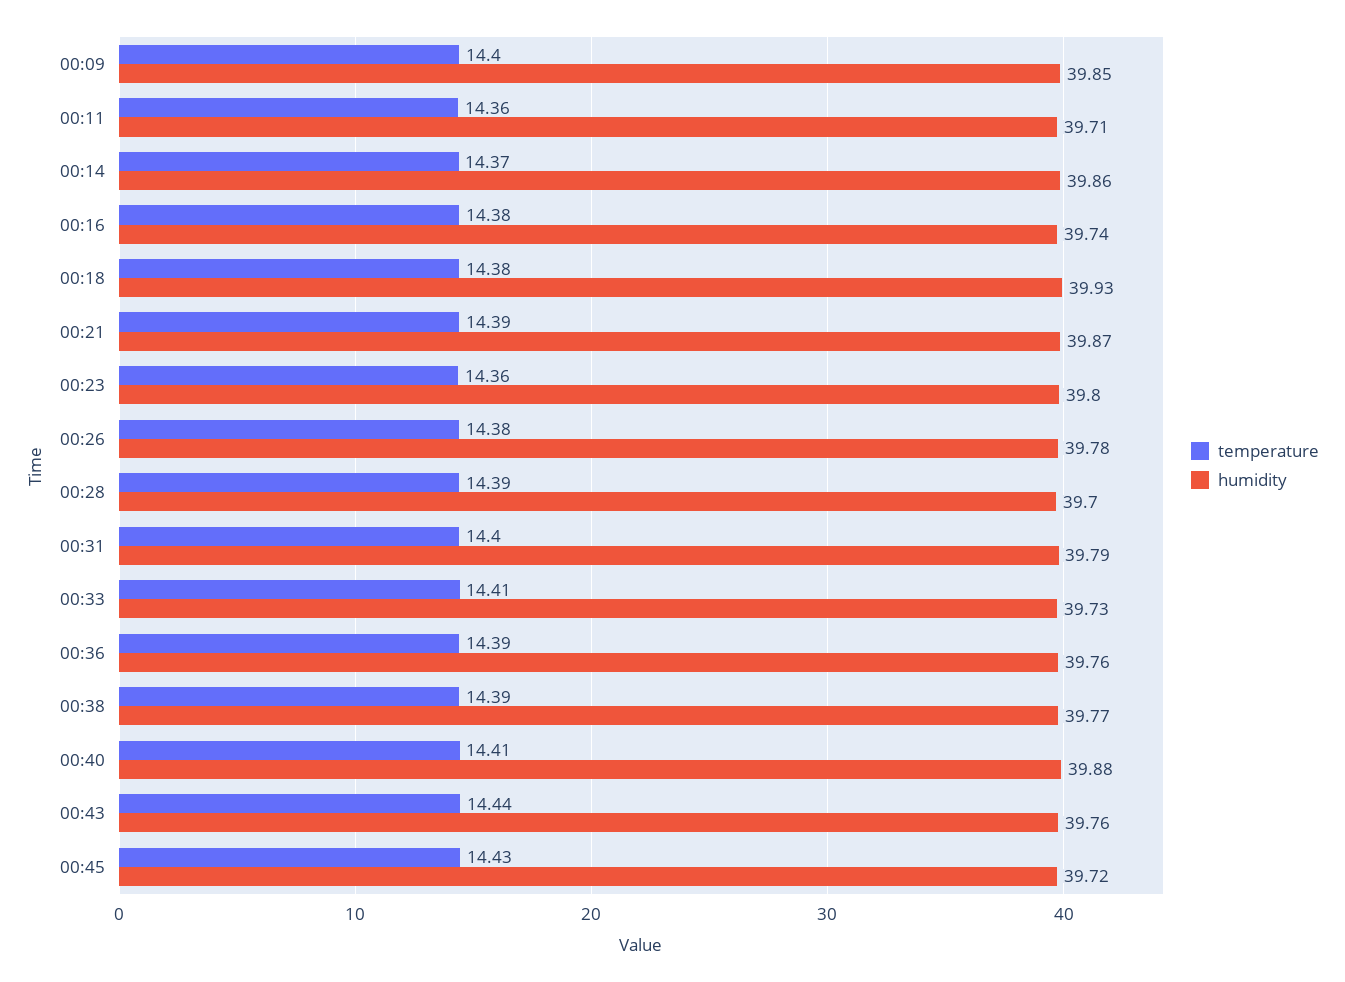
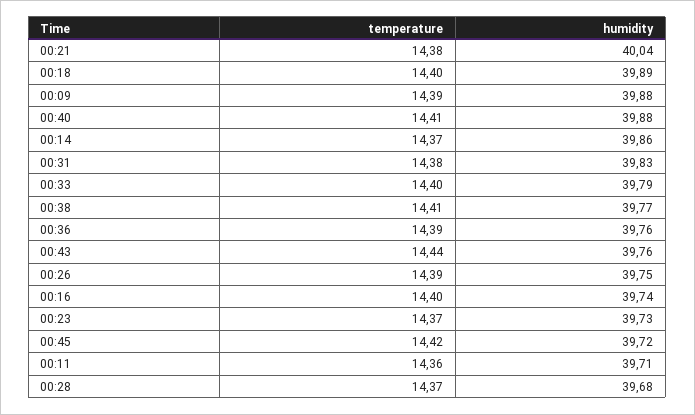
temperature, 00:09: 14.4 -> 14.39
humidity, 00:09: 39.85 -> 39.88
temperature, 00:16: 14.38 -> 14.4
temperature, 00:18: 14.38 -> 14.4
humidity, 00:18: 39.93 -> 39.89
temperature, 00:21: 14.39 -> 14.38
humidity, 00:21: 39.87 -> 40.04
temperature, 00:23: 14.36 -> 14.37
humidity, 00:23: 39.8 -> 39.73
temperature, 00:26: 14.38 -> 14.39
humidity, 00:26: 39.78 -> 39.75
temperature, 00:28: 14.39 -> 14.37
humidity, 00:28: 39.7 -> 39.68
temperature, 00:31: 14.4 -> 14.38
humidity, 00:31: 39.79 -> 39.83
temperature, 00:33: 14.41 -> 14.4
humidity, 00:33: 39.73 -> 39.79
temperature, 00:38: 14.39 -> 14.41
temperature, 00:45: 14.43 -> 14.42

